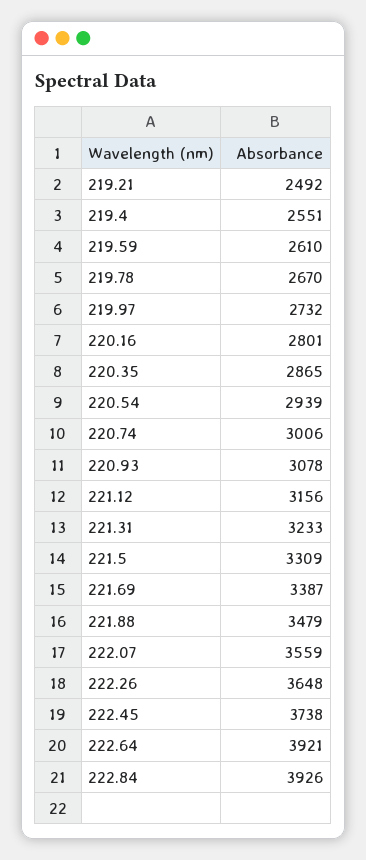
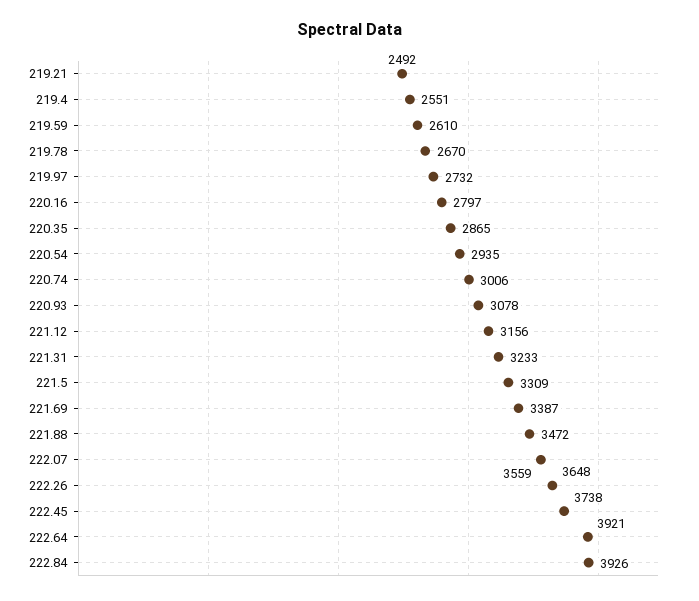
220.16: 2801 -> 2797
220.54: 2939 -> 2935
221.88: 3479 -> 3472

